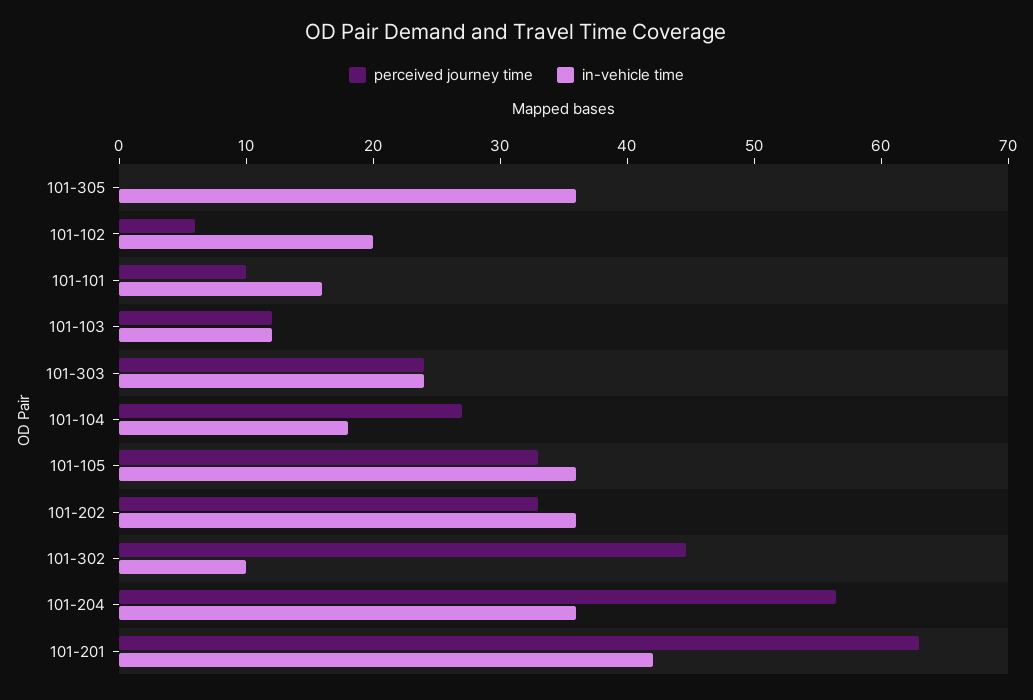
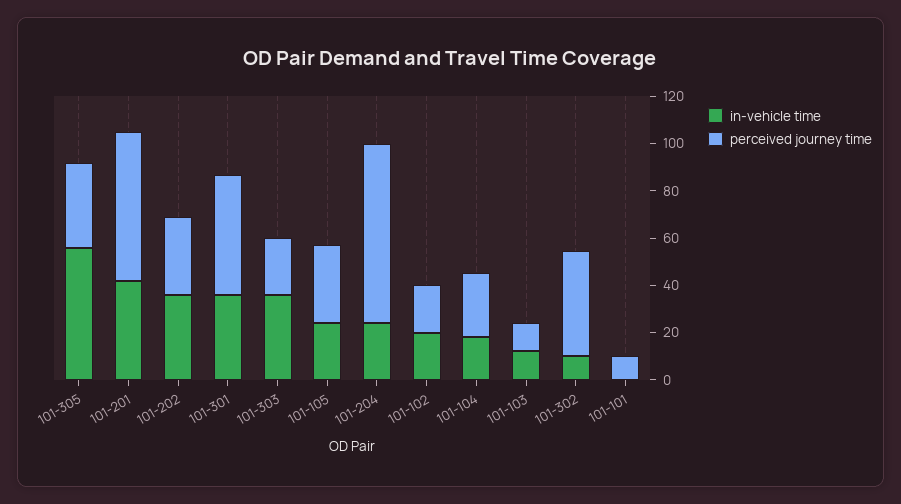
perceived journey time, 101-305: 0 -> 35
in-vehicle time, 101-305: 36 -> 55
perceived journey time, 101-102: 6 -> 20
in-vehicle time, 101-101: 16 -> 0
in-vehicle time, 101-303: 24 -> 35
in-vehicle time, 101-105: 36 -> 25
perceived journey time, 101-204: 56 -> 75
in-vehicle time, 101-204: 36 -> 25
in-vehicle time, 101-301: none -> 35
perceived journey time, 101-301: none -> 50

